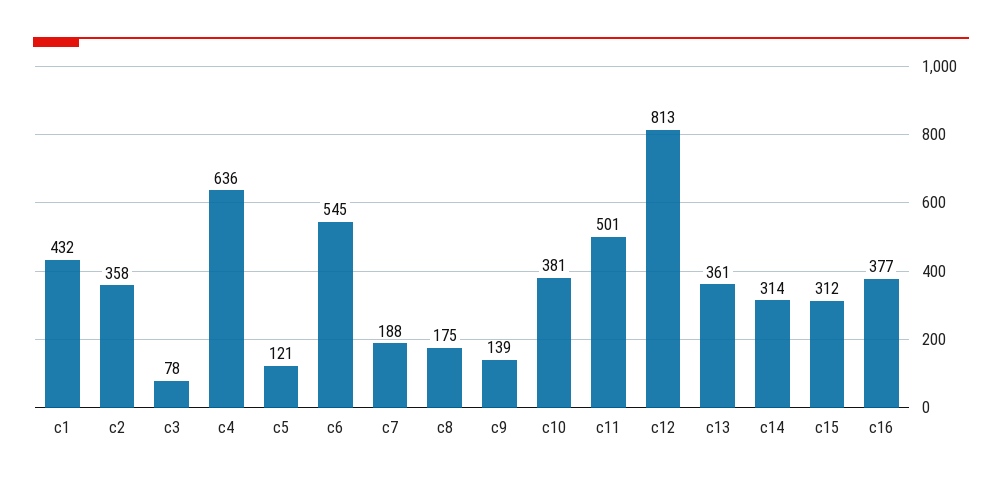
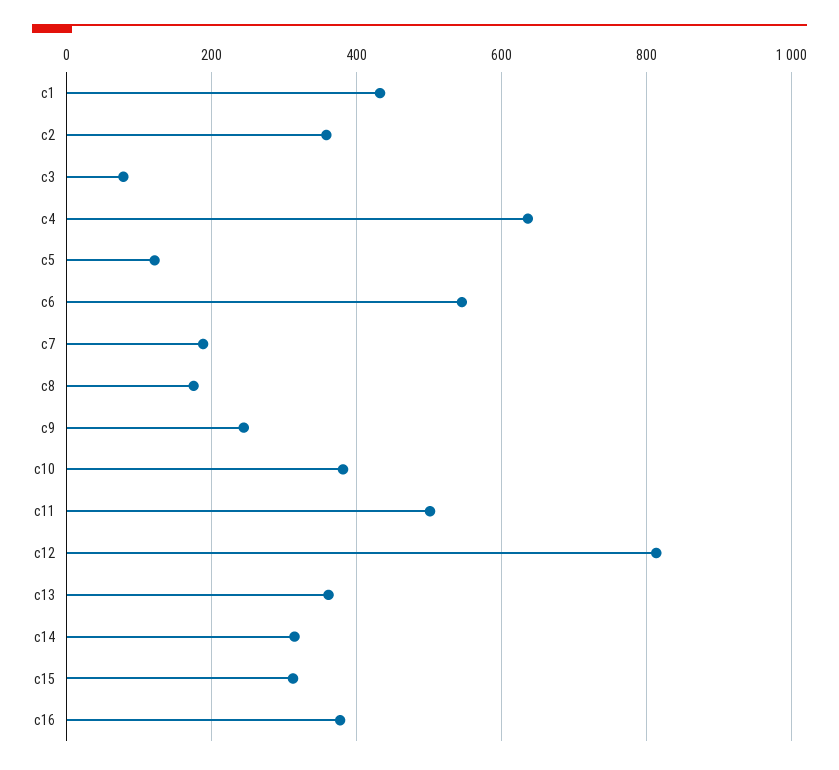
c9: 139 -> 240

